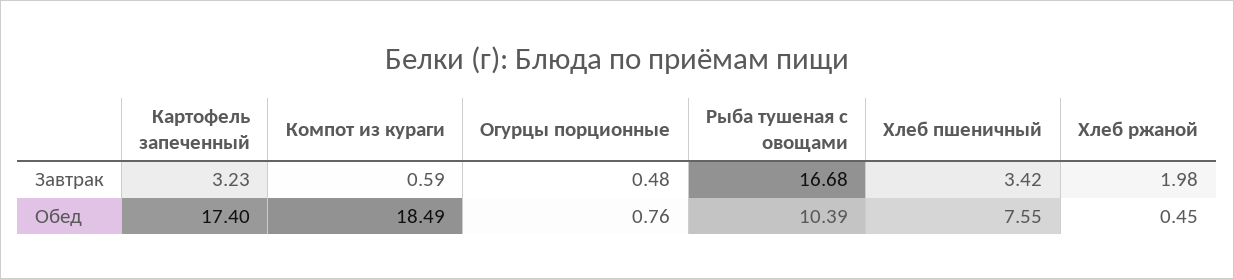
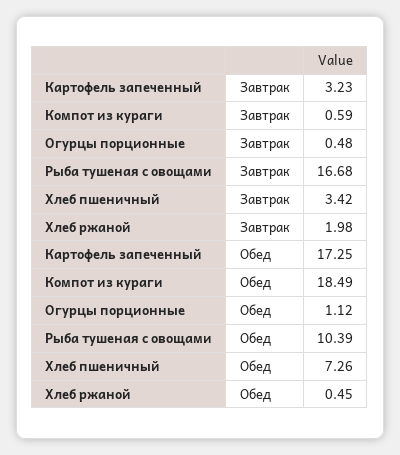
Картофель запеченный, Обед: 17.4 -> 17.25
Огурцы порционные, Обед: 0.76 -> 1.12
Хлеб пшеничный, Обед: 7.55 -> 7.26

